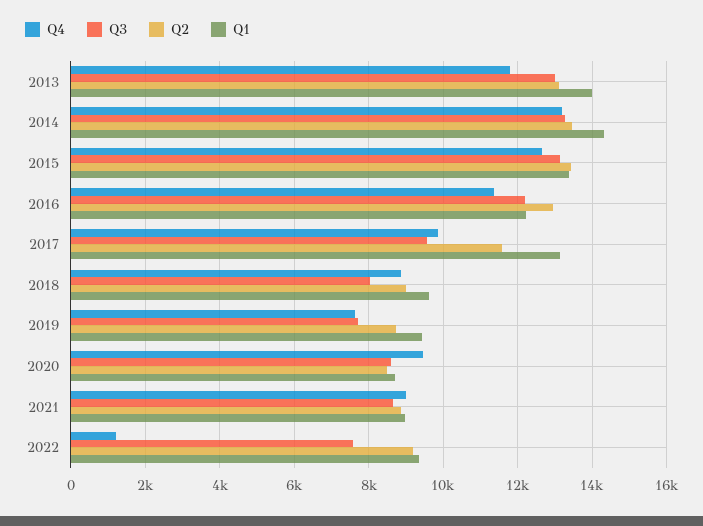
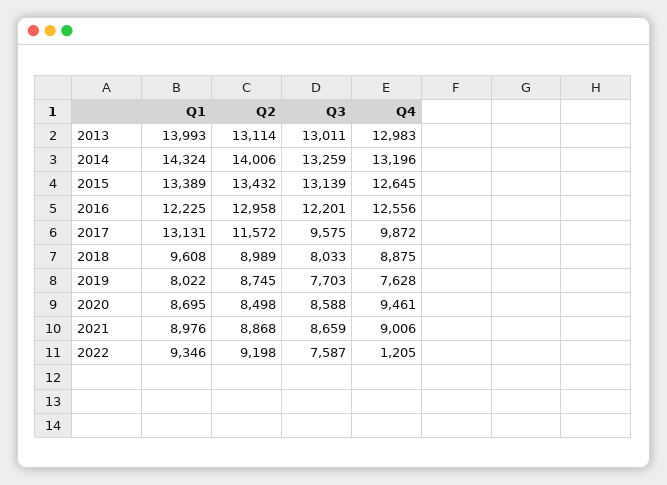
Q4, 2013: 11800 -> 12983
Q2, 2014: 13400 -> 14006
Q4, 2016: 11400 -> 12556
Q1, 2019: 9400 -> 8022

